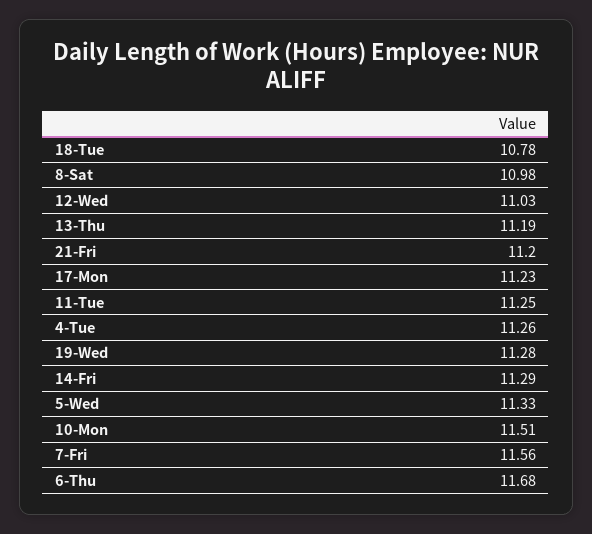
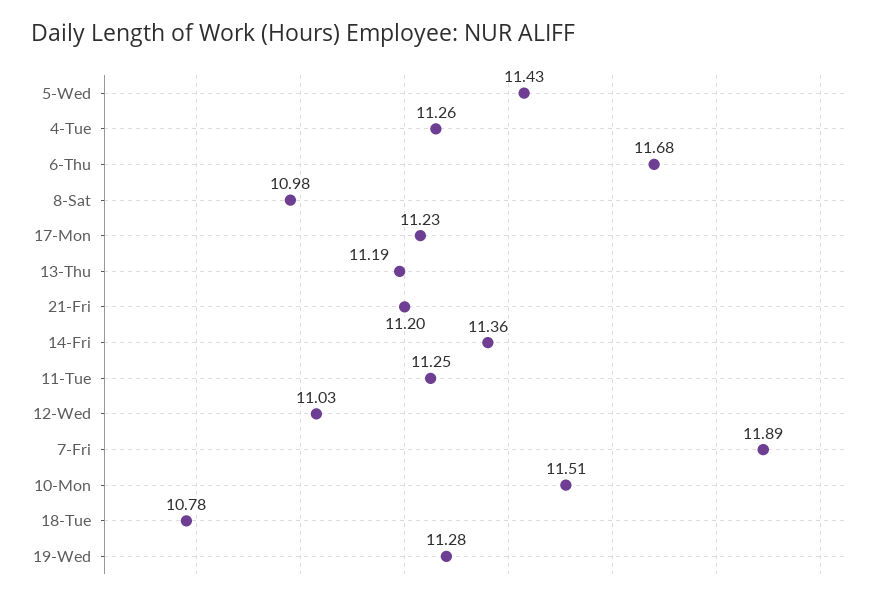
14-Fri: 11.29 -> 11.36
5-Wed: 11.33 -> 11.43
7-Fri: 11.56 -> 11.89

